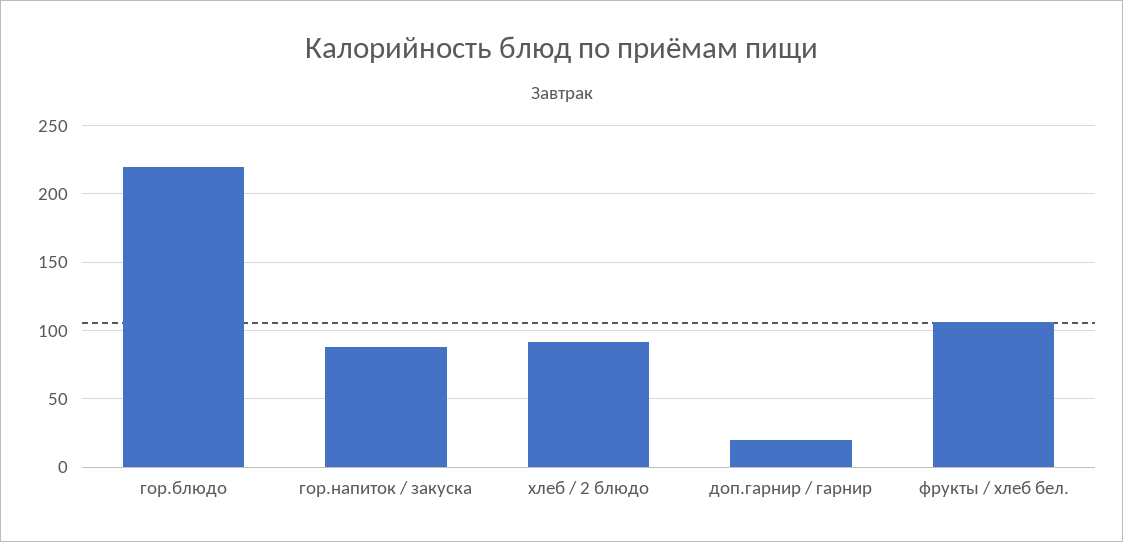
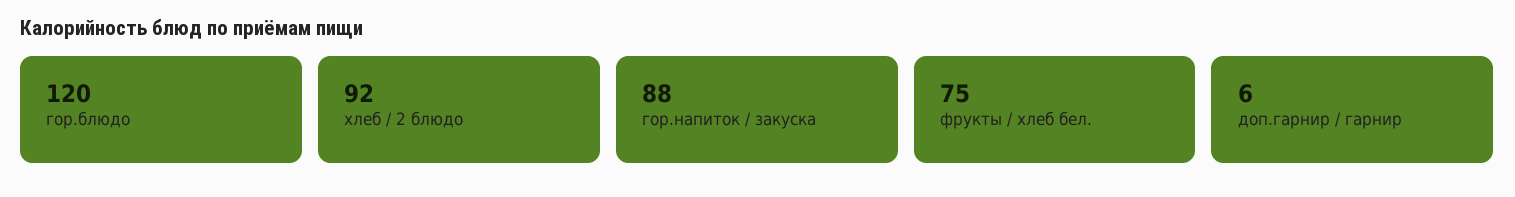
гор.блюдо: 220 -> 120
доп.гарнир / гарнир: 20 -> 6
фрукты / хлеб бел.: 105 -> 75

